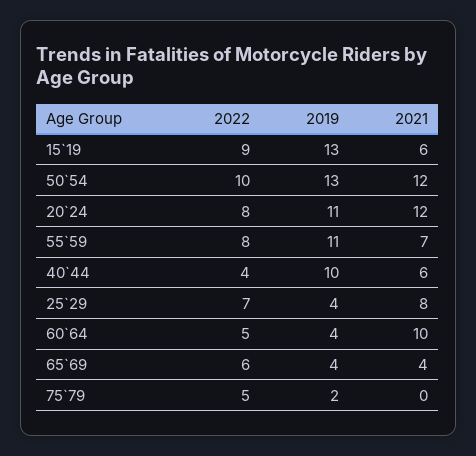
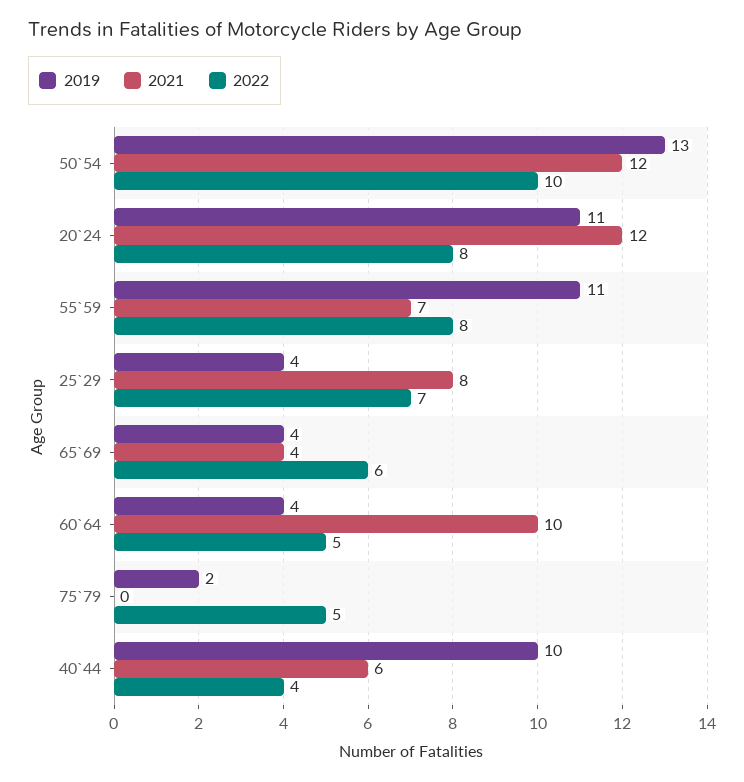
2022, 15`19: 9 -> none
2019, 15`19: 13 -> none
2021, 15`19: 6 -> none

